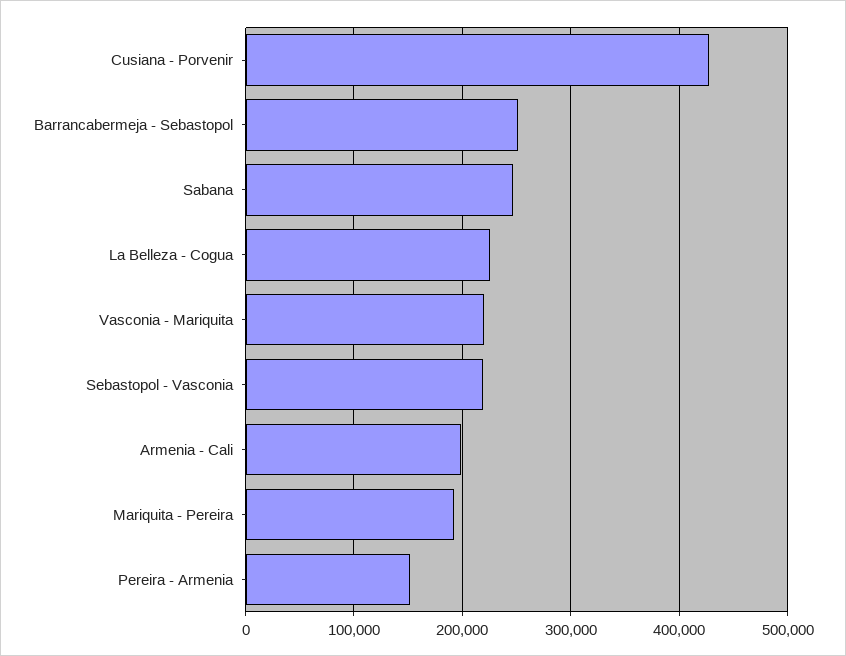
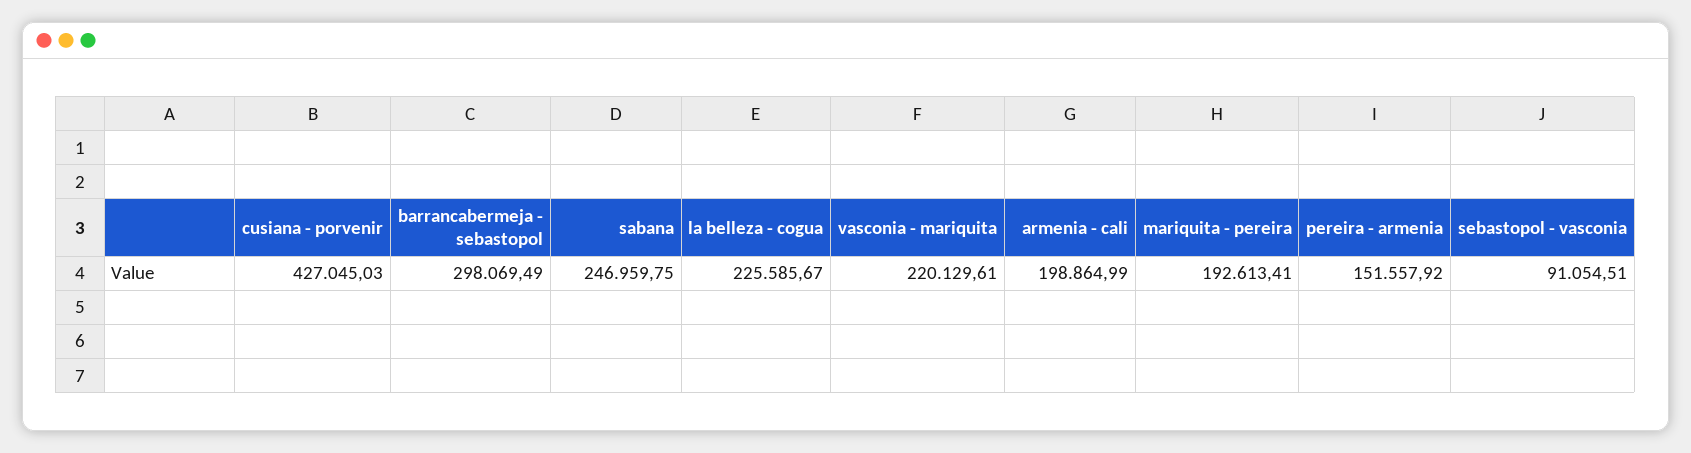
Barrancabermeja - Sebastopol: 250000 -> 298069.49
Sebastopol - Vasconia: 220000 -> 91054.51

